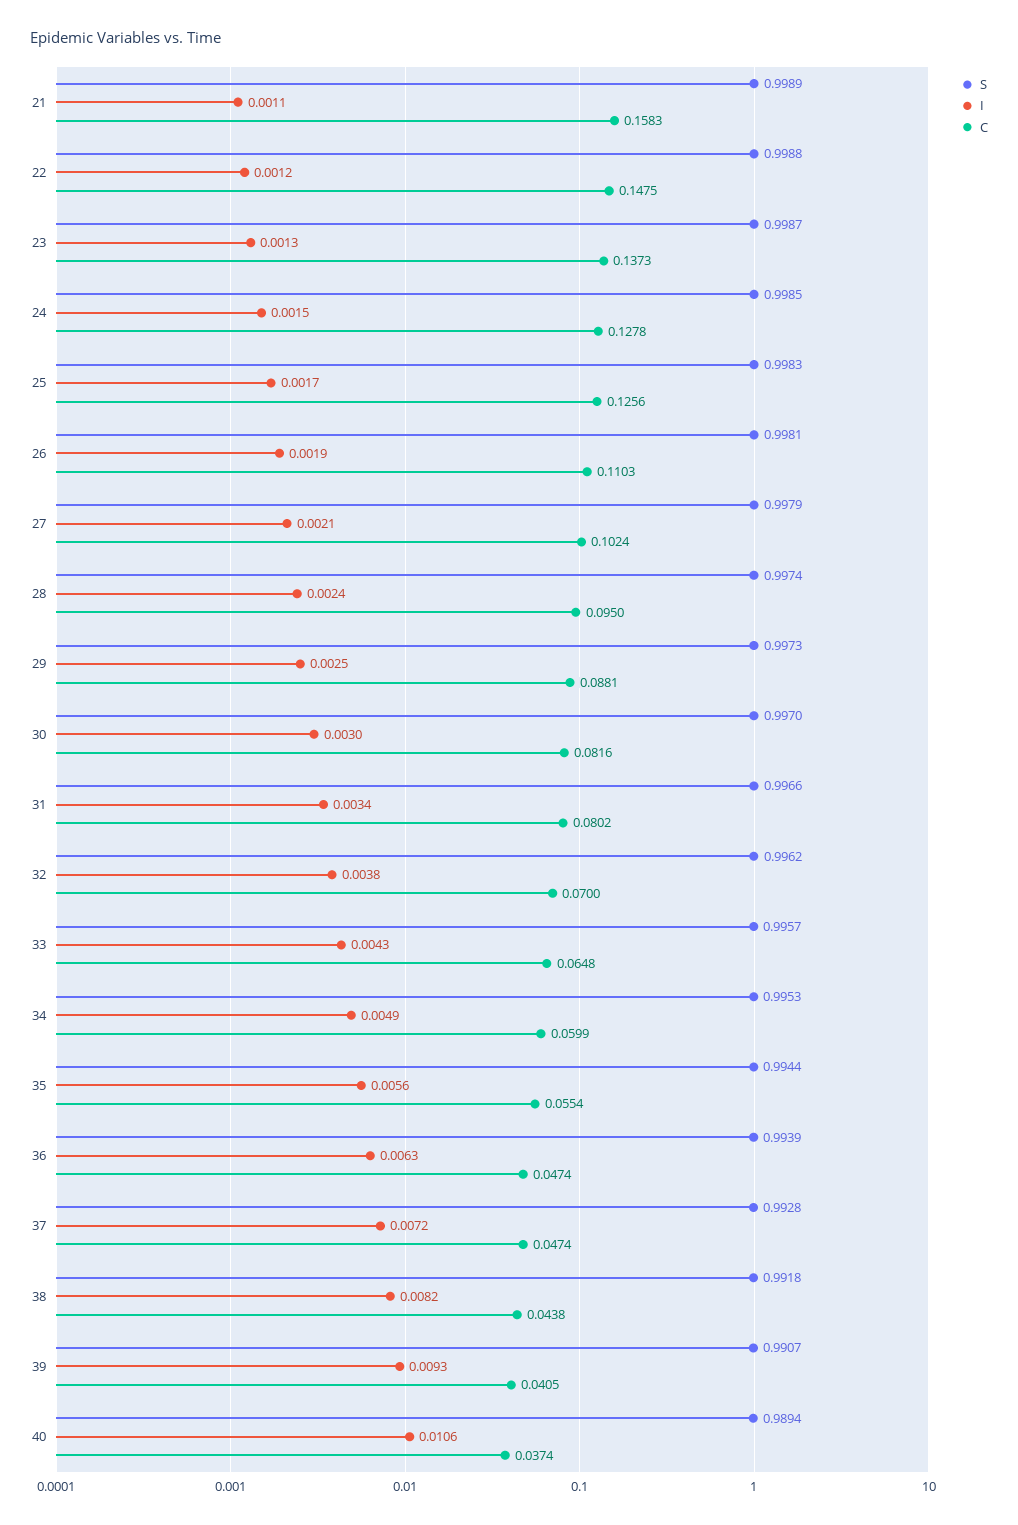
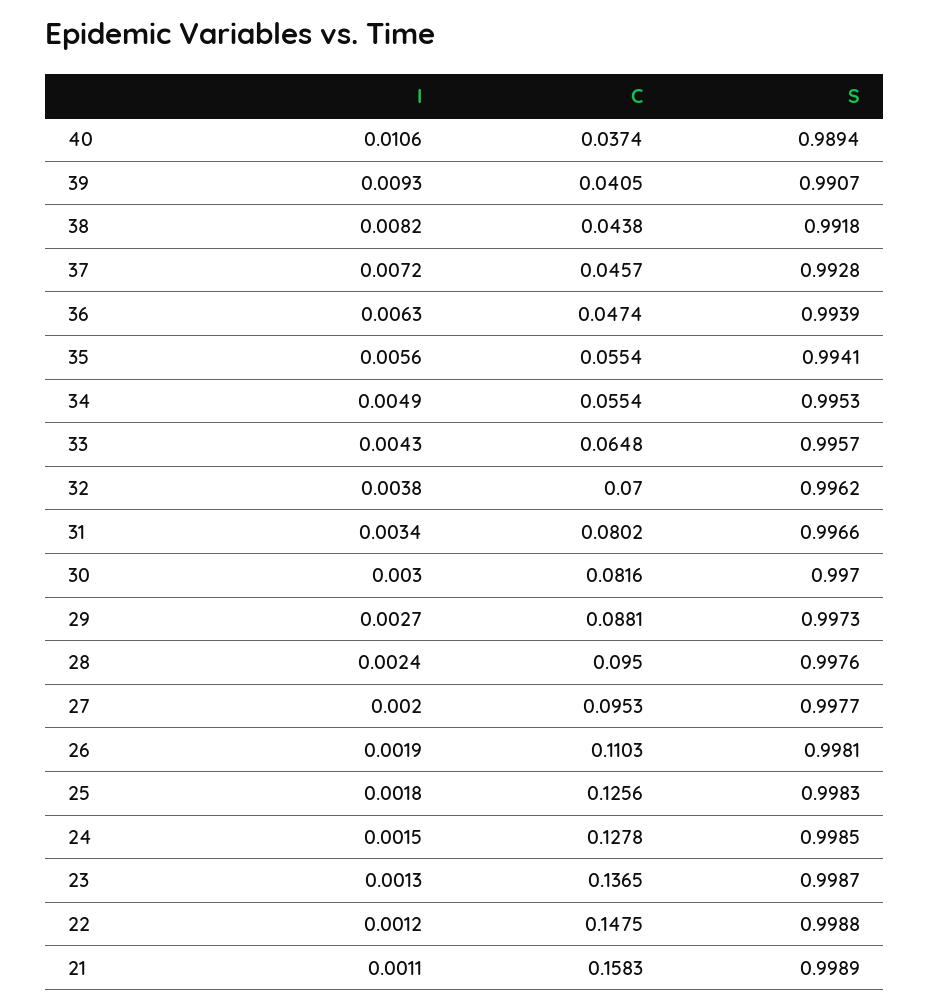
C, 23: 0.1373 -> 0.1365
I, 25: 0.0017 -> 0.0018
S, 27: 0.9979 -> 0.9977
I, 27: 0.0021 -> 0.002
C, 27: 0.1024 -> 0.0953
S, 28: 0.9974 -> 0.9976
I, 29: 0.0025 -> 0.0027
C, 34: 0.0599 -> 0.0554
S, 35: 0.9944 -> 0.9941
C, 37: 0.0474 -> 0.0457

